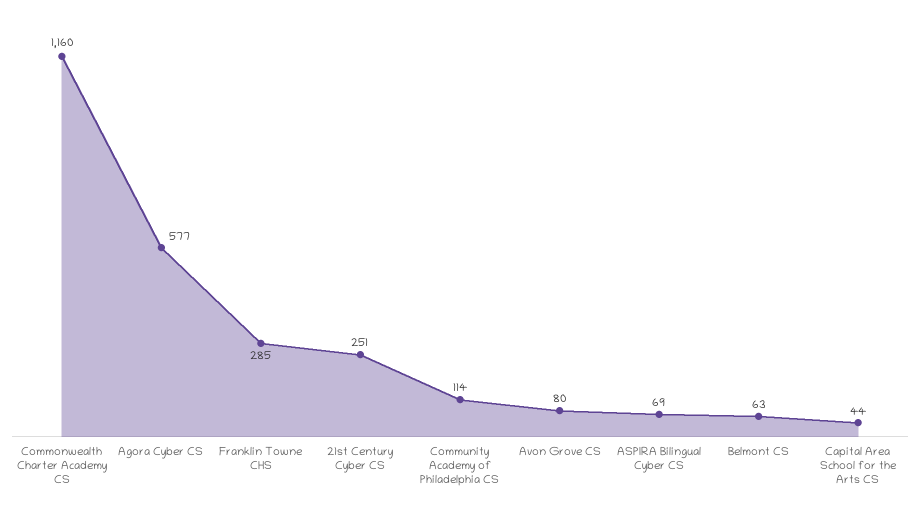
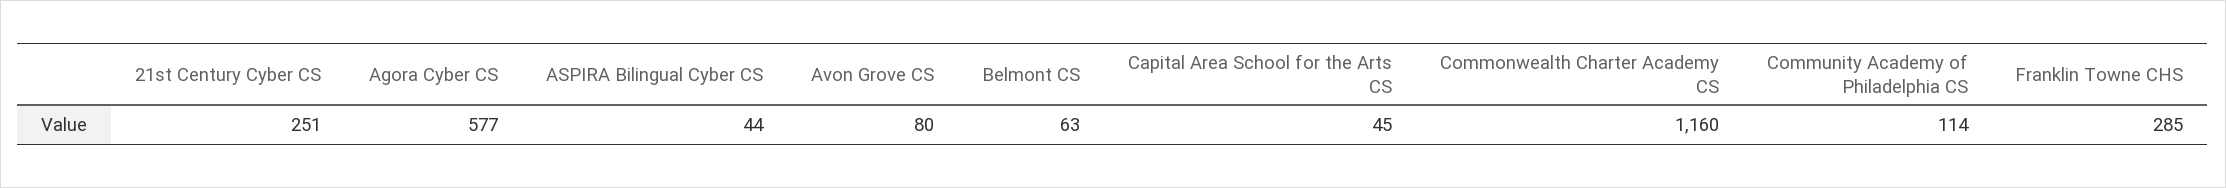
ASPIRA Bilingual Cyber CS: 69 -> 44
Capital Area School for the Arts CS: 44 -> 45

